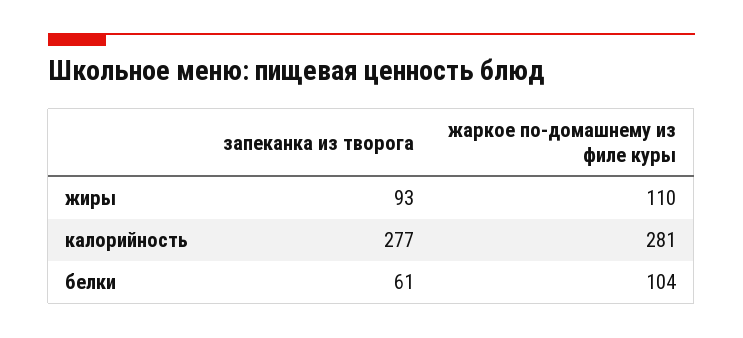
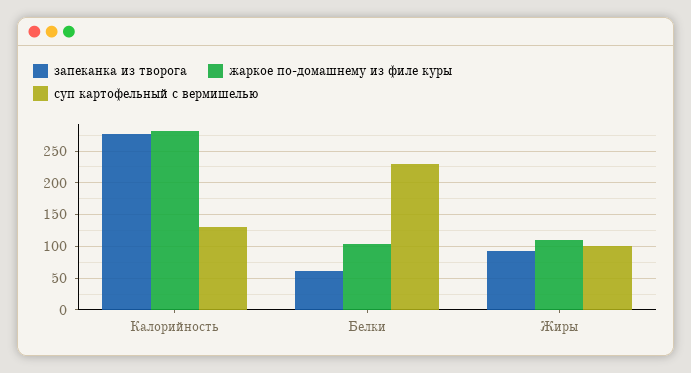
суп картофельный с вермишелью, калорийность: none -> 130
суп картофельный с вермишелью, белки: none -> 230
суп картофельный с вермишелью, жиры: none -> 100

